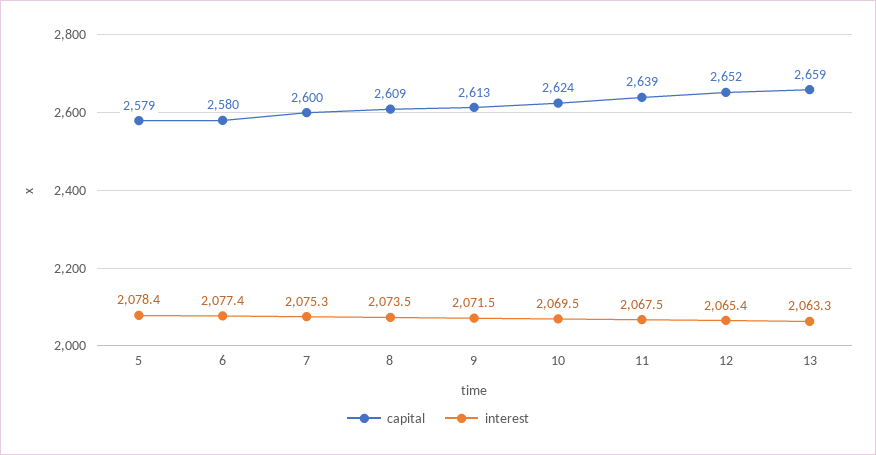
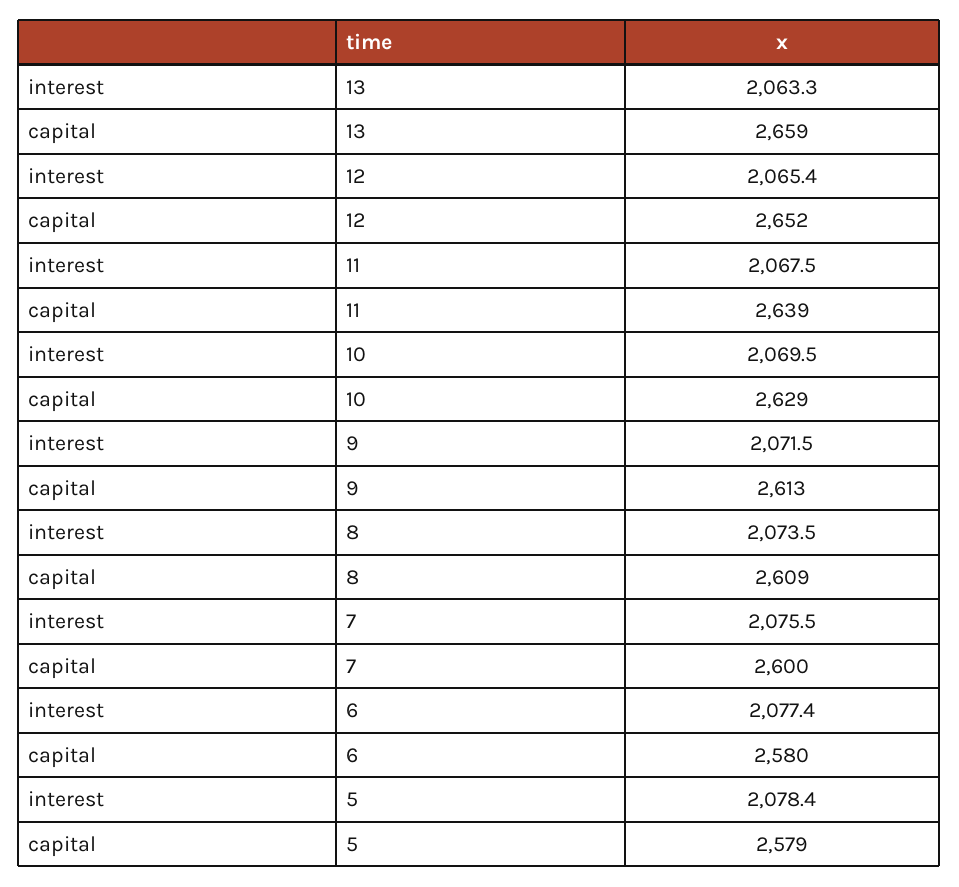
interest, 7: 2075.3 -> 2075.5
capital, 10: 2624 -> 2629

